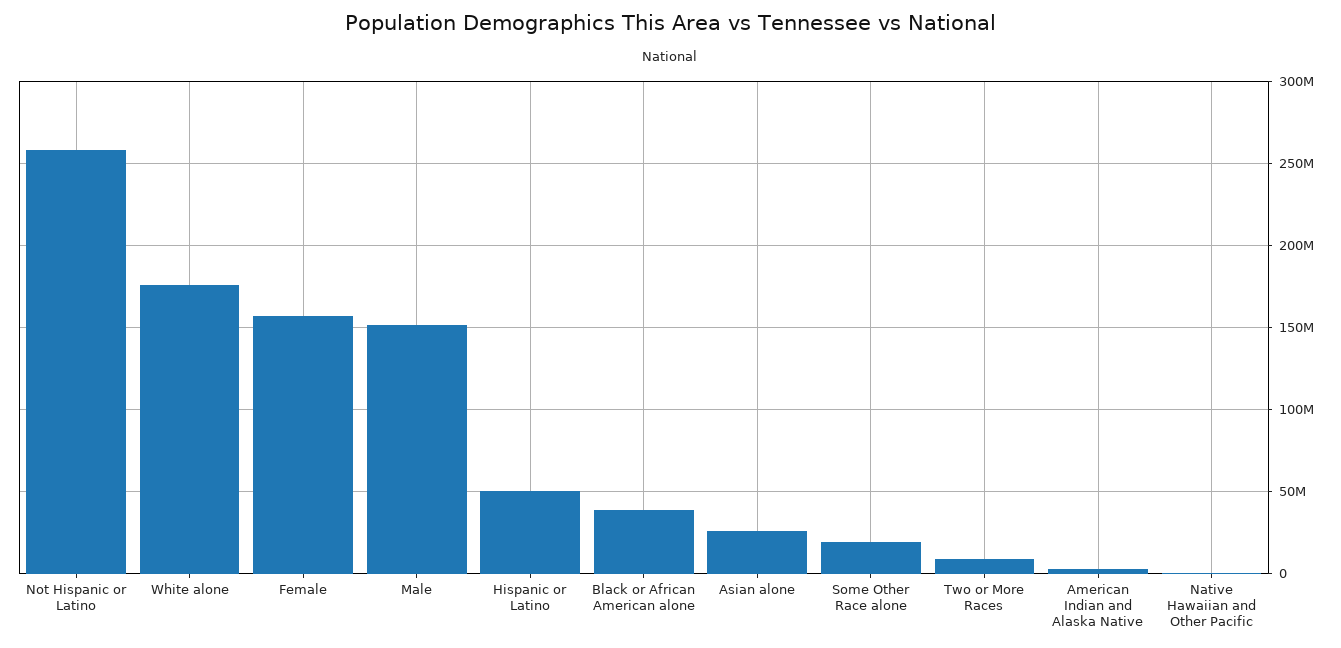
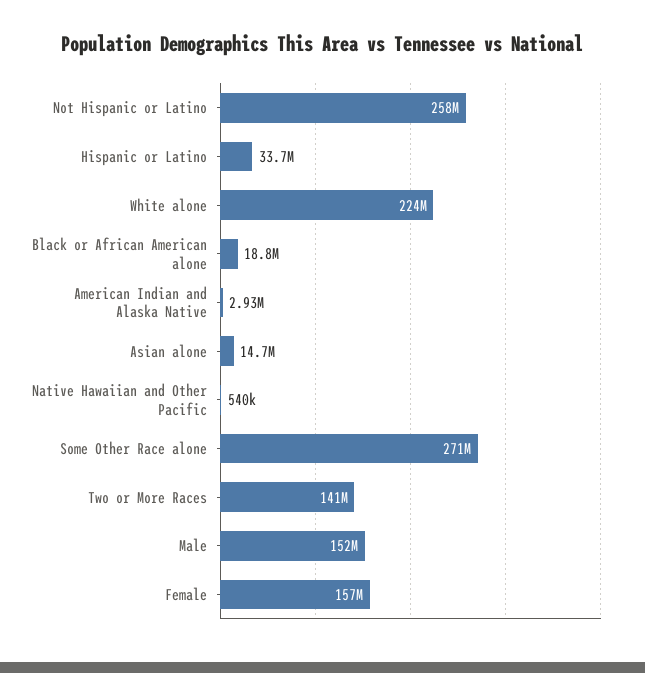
White alone: 175000000 -> 224000000
Hispanic or Latino: 50000000 -> 33700000
Black or African American alone: 40000000 -> 18800000
Asian alone: 25000000 -> 14700000
Some Other Race alone: 20000000 -> 271000000
Two or More Races: 10000000 -> 141000000

